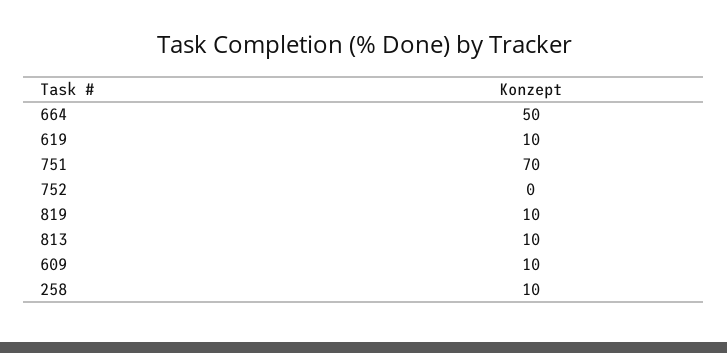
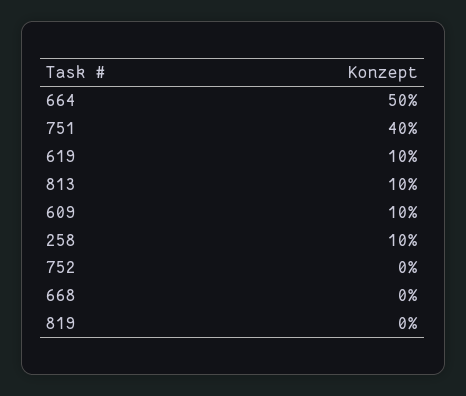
751: 70 -> 40
819: 10 -> 0
668: none -> 0

